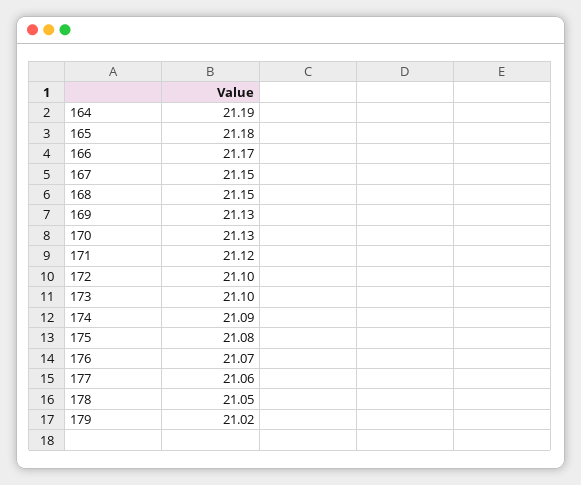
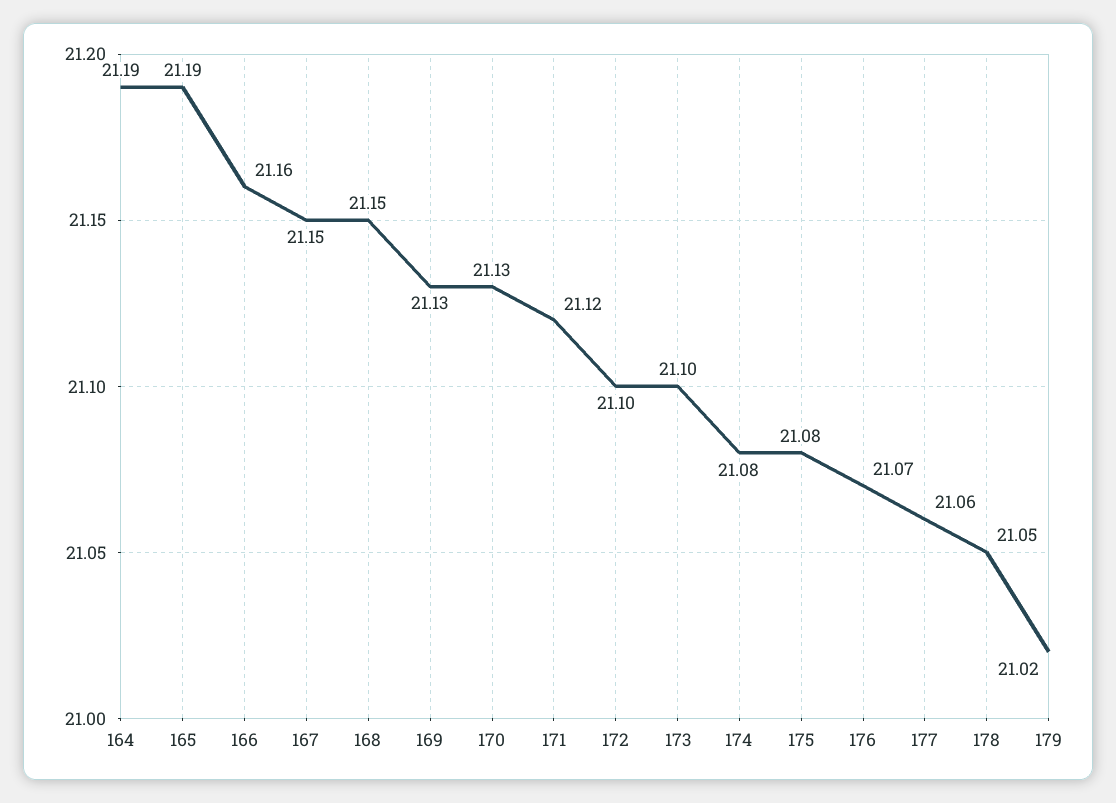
165: 21.18 -> 21.19
166: 21.17 -> 21.16
174: 21.09 -> 21.08

